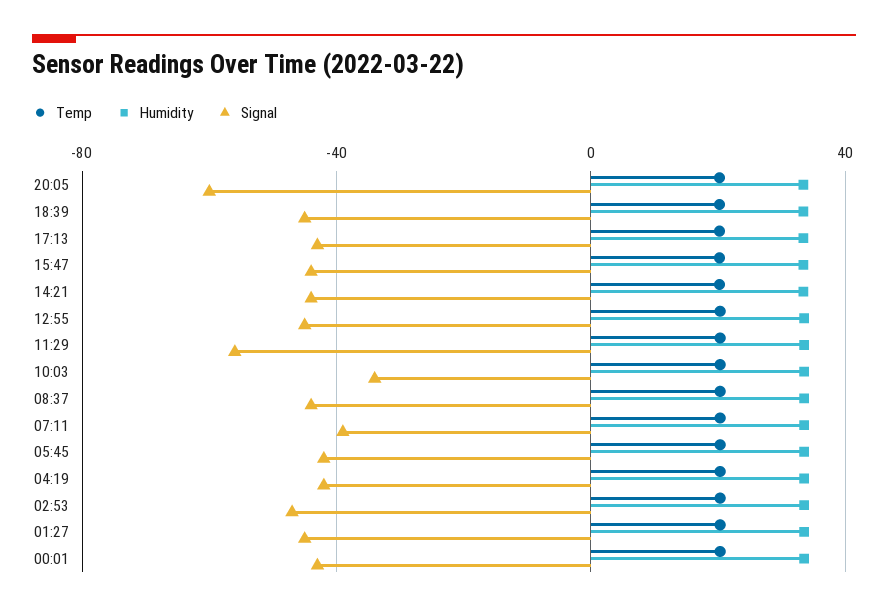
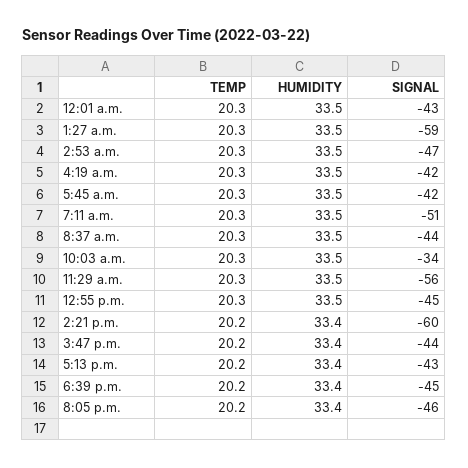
Signal, 20:05: -60 -> -46
Signal, 14:21: -45 -> -60
Signal, 07:11: -40 -> -51
Signal, 01:27: -45 -> -59

